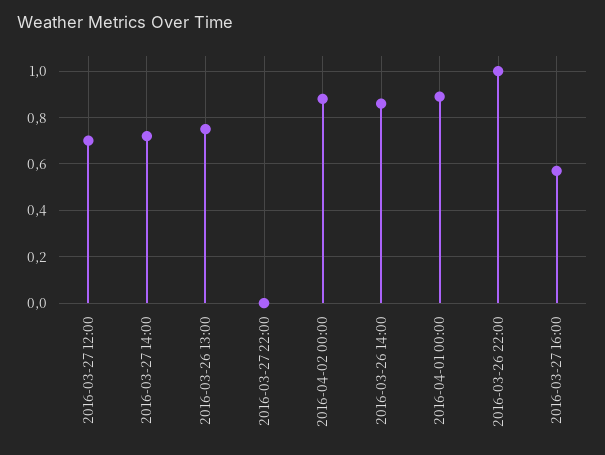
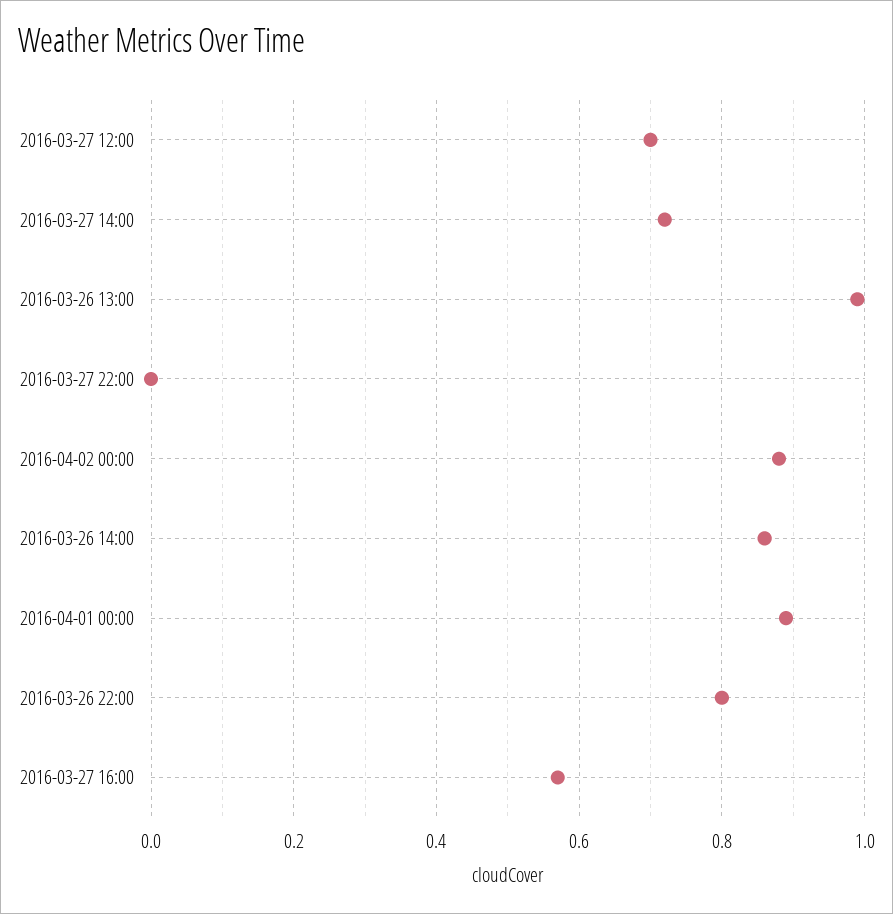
2016-03-26 13:00: 0.75 -> 1
2016-03-26 22:00: 1 -> 0.8

